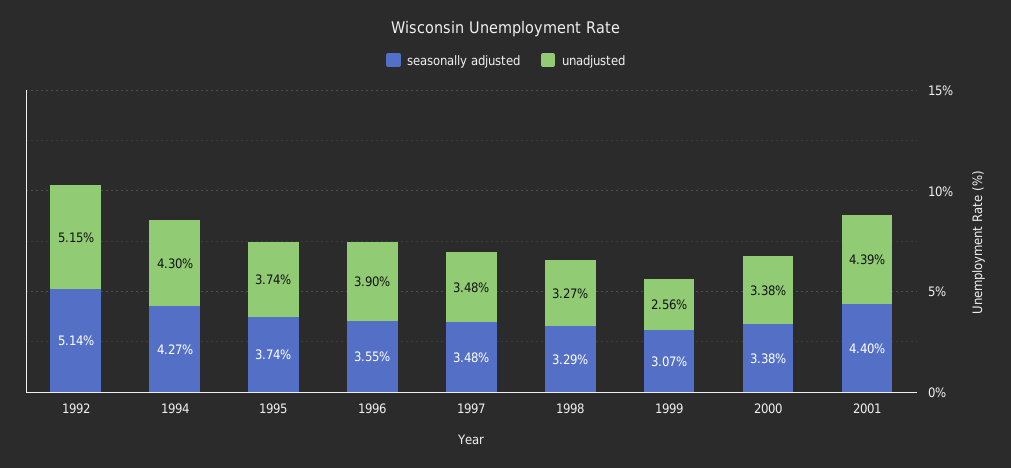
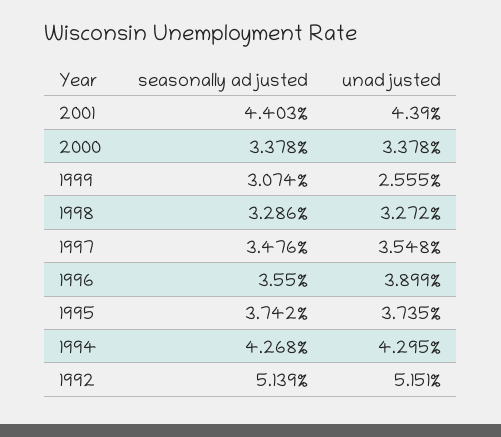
unadjusted, 1997: 3.48 -> 3.548

